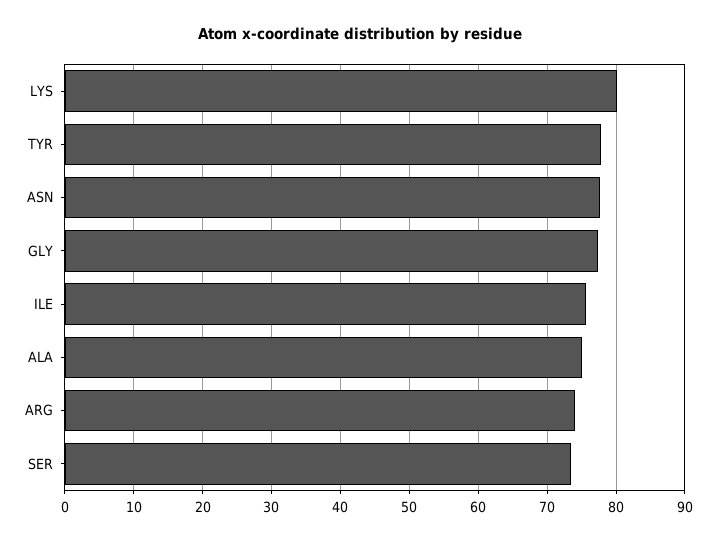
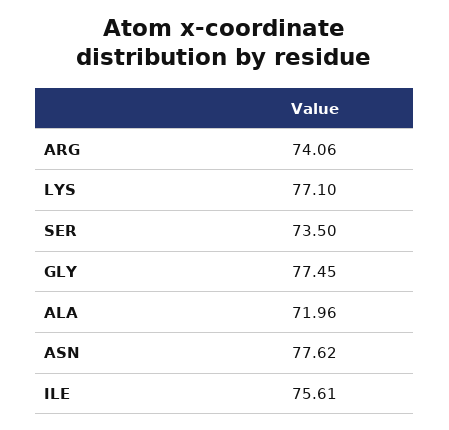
LYS: 80 -> 77.1
TYR: 78 -> none
ALA: 75 -> 71.96

